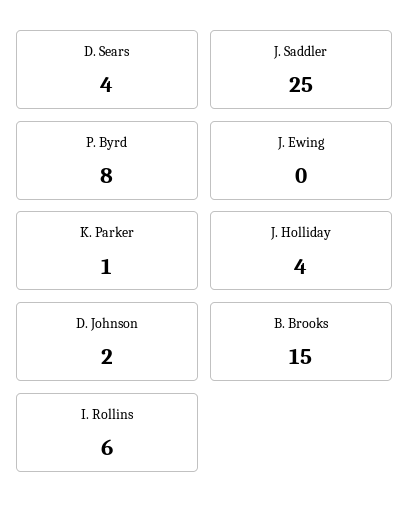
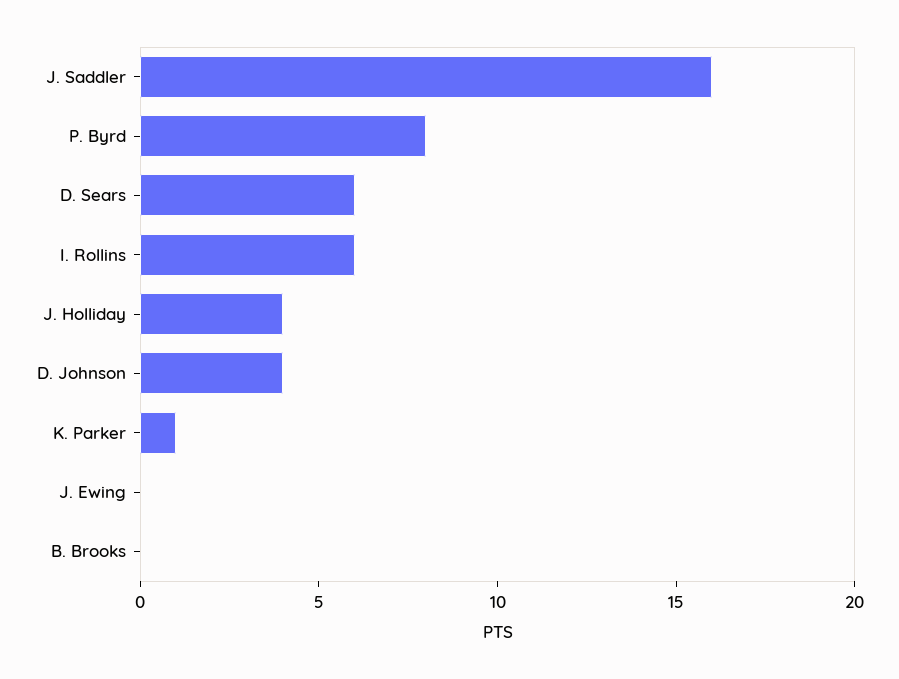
D. Sears: 4 -> 6
J. Saddler: 25 -> 16
D. Johnson: 2 -> 4
B. Brooks: 15 -> 0

